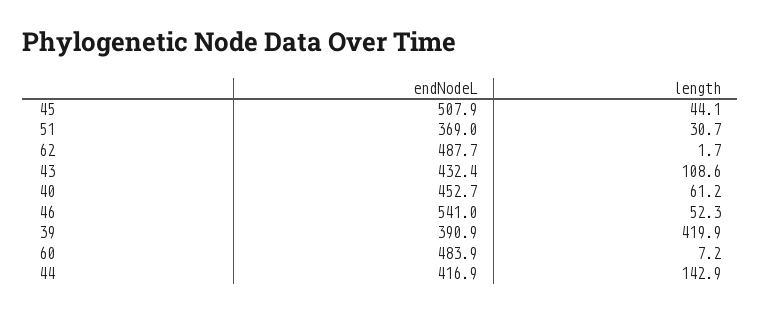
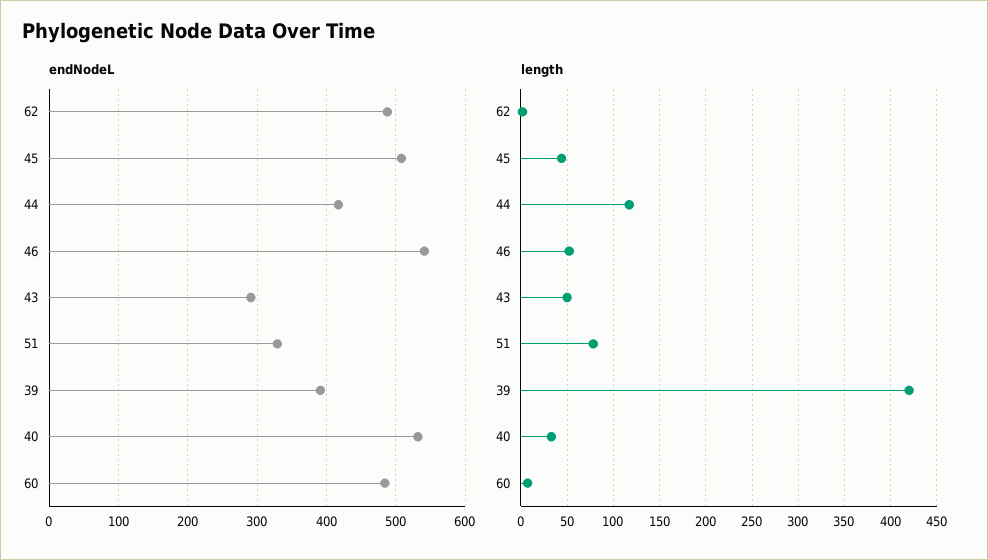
endNodeL, 51: 369 -> 330
length, 51: 30.7 -> 80
endNodeL, 43: 432.4 -> 290
length, 43: 108.6 -> 50
endNodeL, 40: 452.7 -> 530
length, 40: 61.2 -> 30
length, 44: 142.9 -> 120

